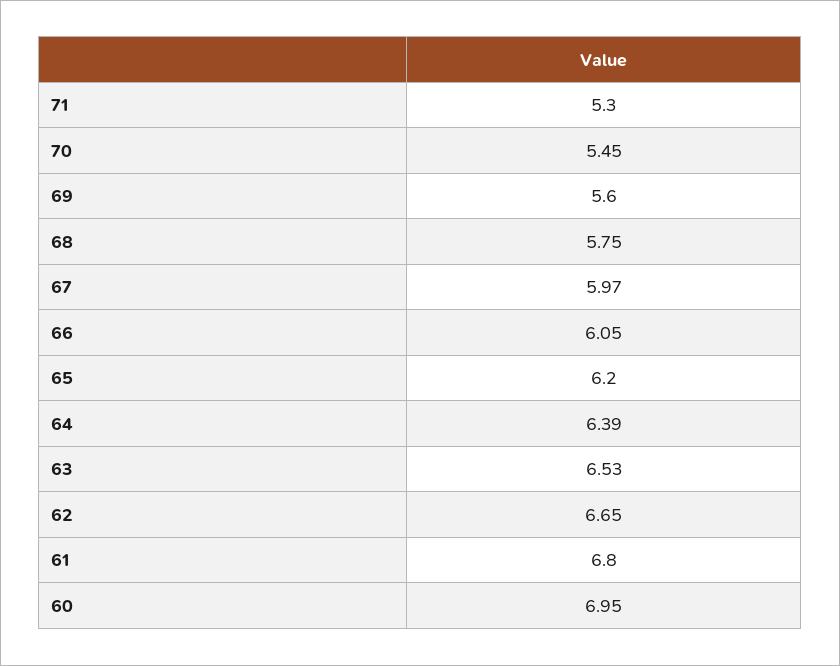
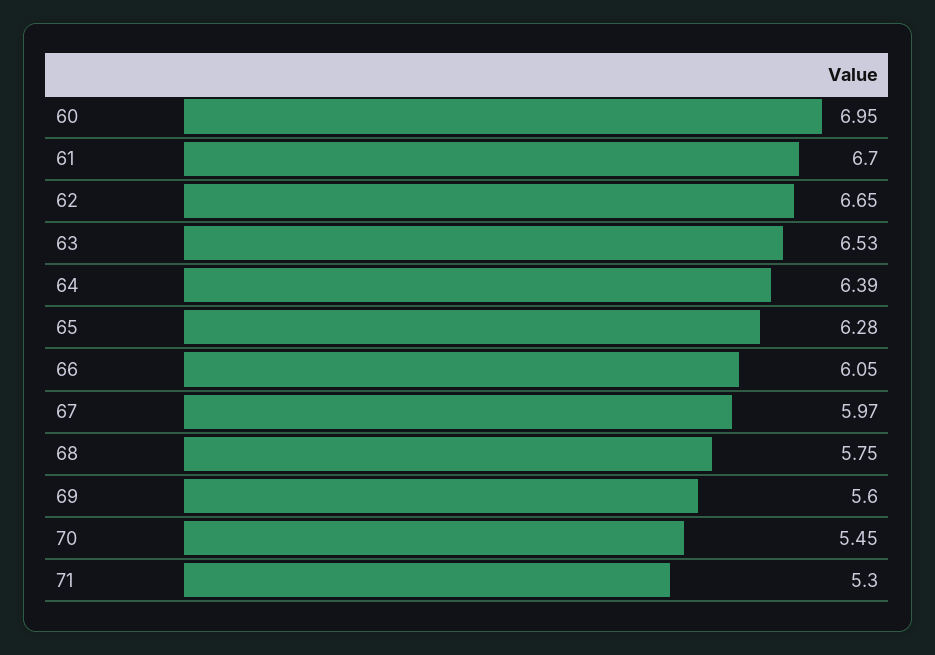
65: 6.2 -> 6.28
61: 6.8 -> 6.7

